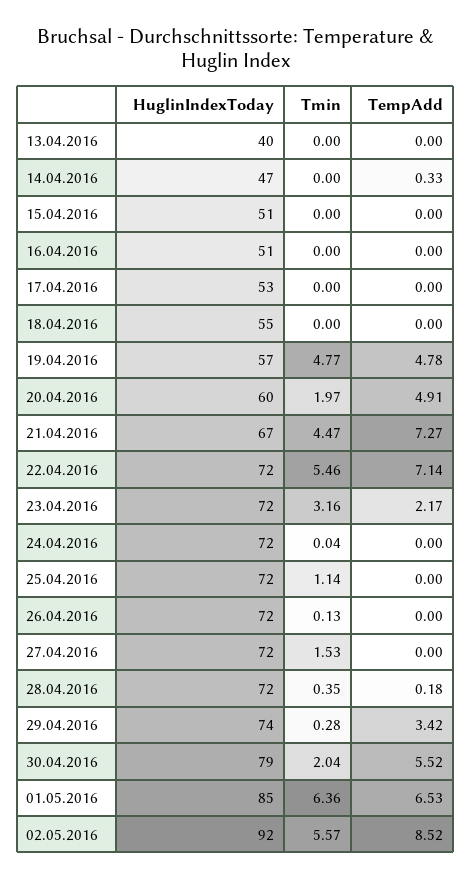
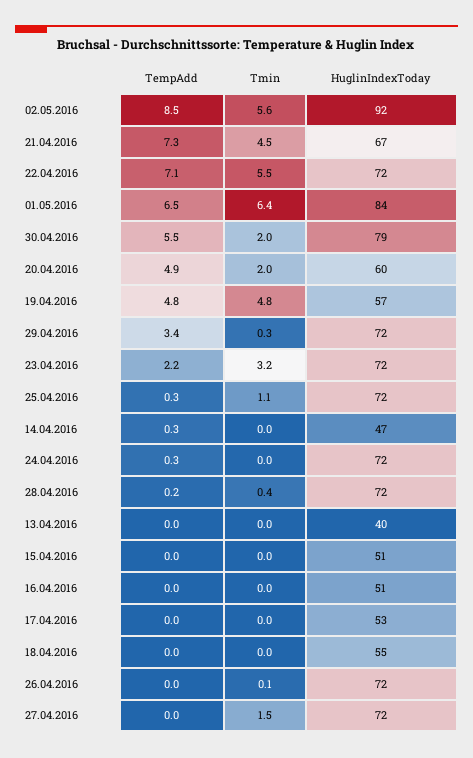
TempAdd, 24.04.2016: 0 -> 0.3
TempAdd, 25.04.2016: 0 -> 0.3
HuglinIndexToday, 29.04.2016: 74 -> 72
HuglinIndexToday, 01.05.2016: 85 -> 84

